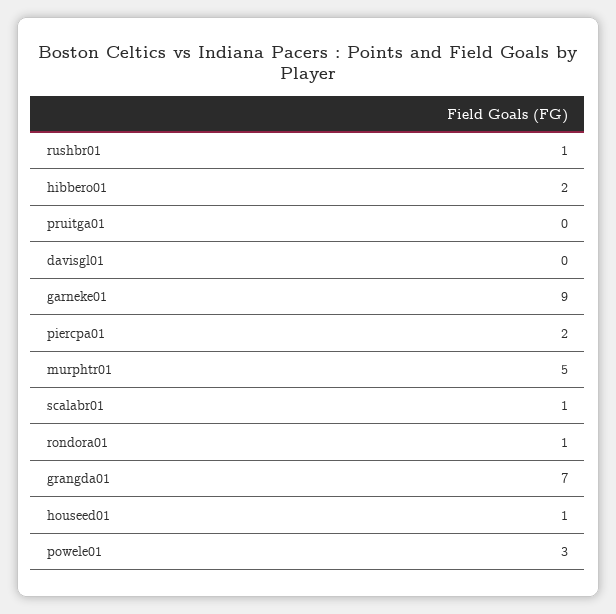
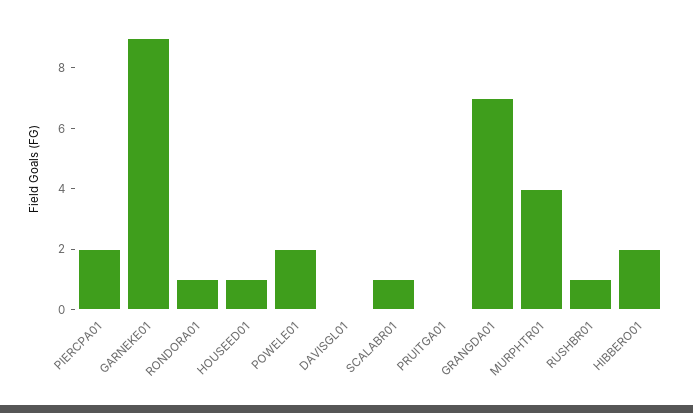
murphtr01: 5 -> 4
powele01: 3 -> 2

